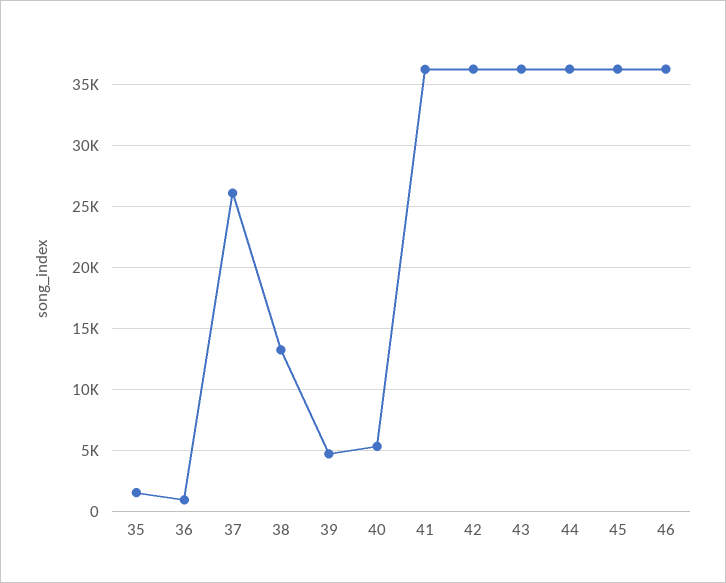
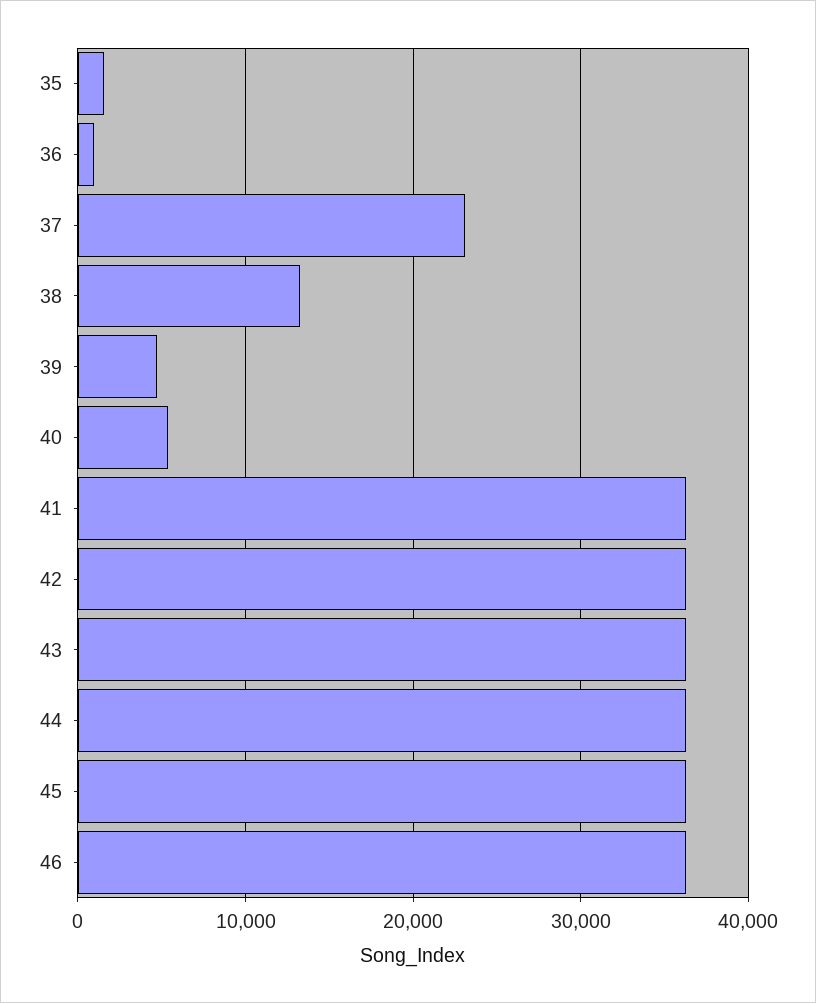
37: 26000 -> 23000

